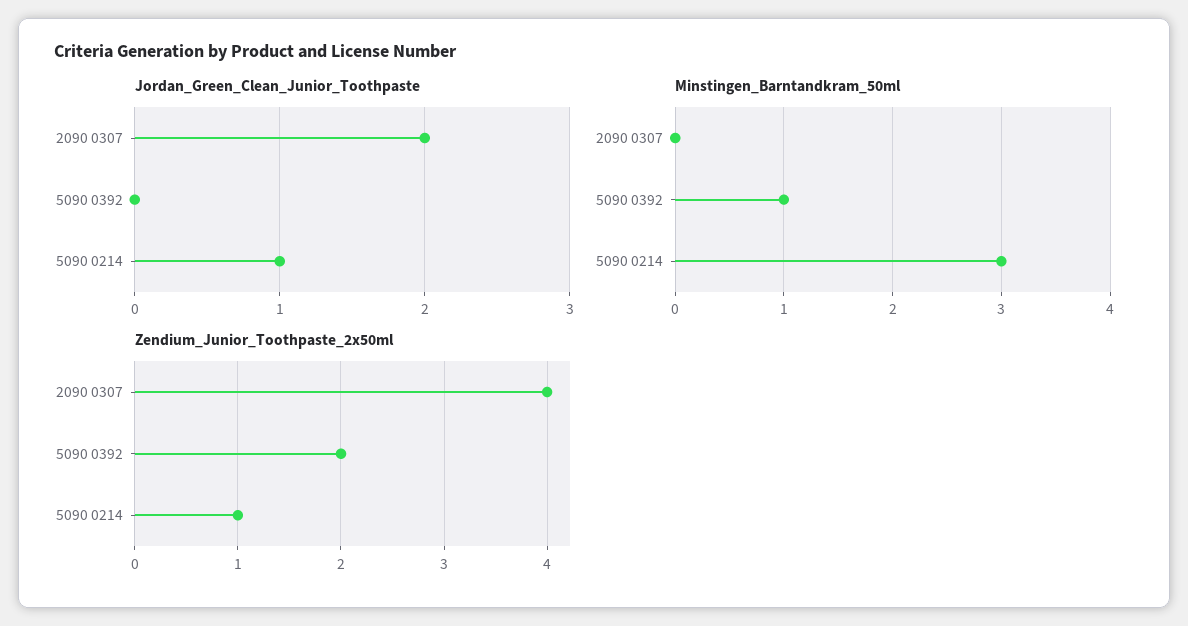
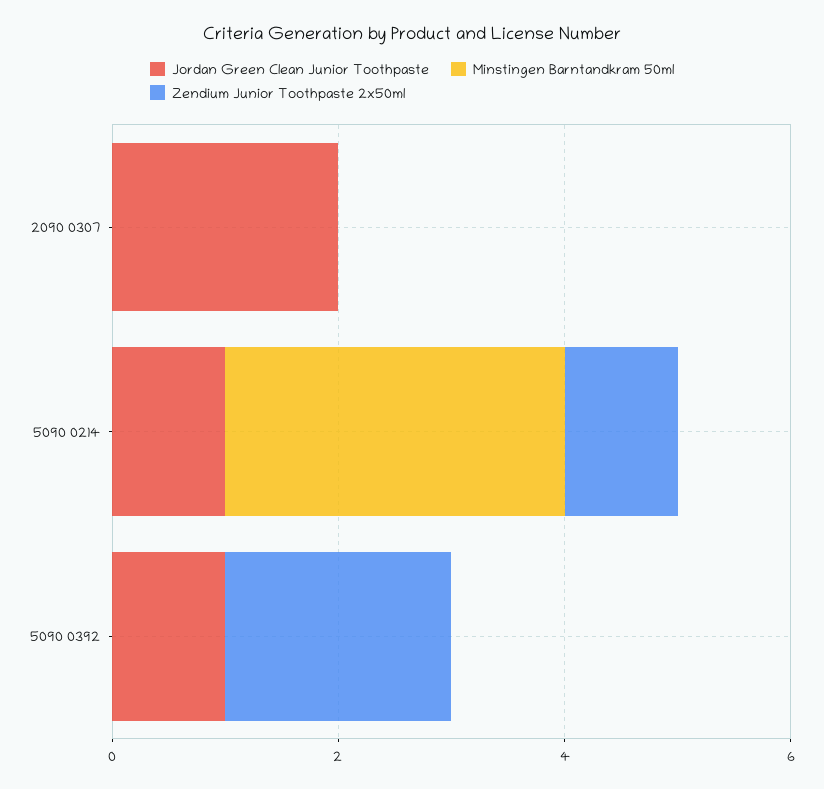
Jordan_Green_Clean_Junior_Toothpaste, 5090 0392: 0 -> 1
Minstingen_Barntandkram_50ml, 5090 0392: 1 -> 0
Zendium_Junior_Toothpaste_2x50ml, 2090 0307: 4 -> 0

